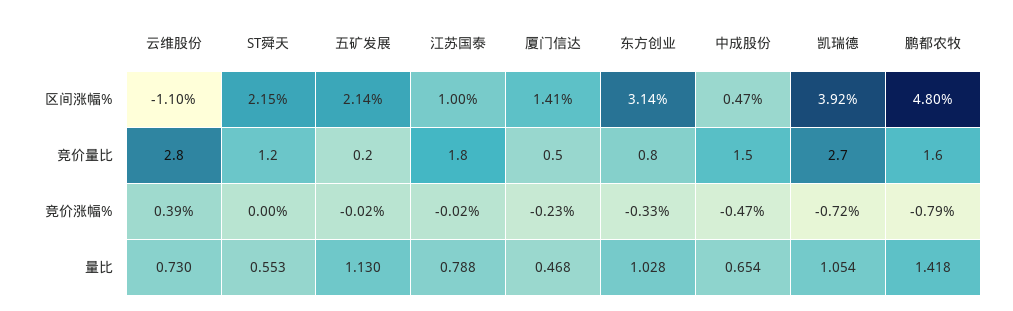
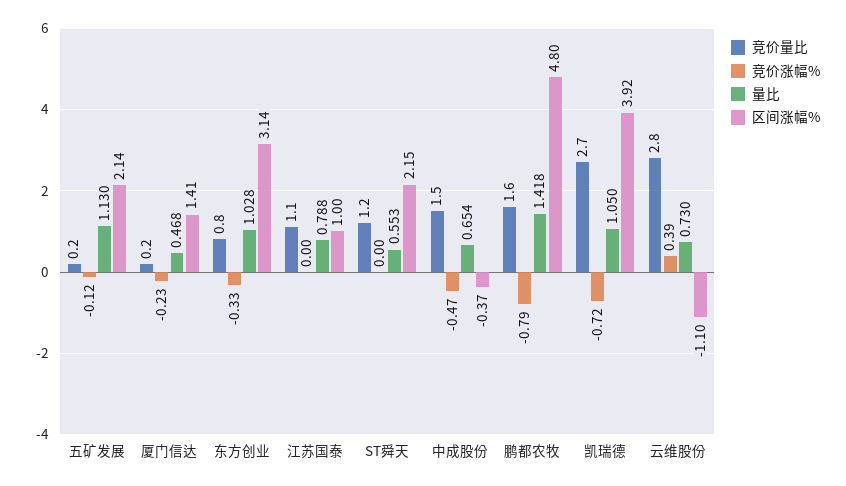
区间涨幅%, 中成股份: 0.47 -> -0.37
竞价量比, 江苏国泰: 1.8 -> 1.1
竞价量比, 厦门信达: 0.5 -> 0.2
竞价涨幅%, 五矿发展: -0.02 -> -0.12
竞价涨幅%, 江苏国泰: -0.02 -> 0
量比, 凯瑞德: 1.054 -> 1.05

